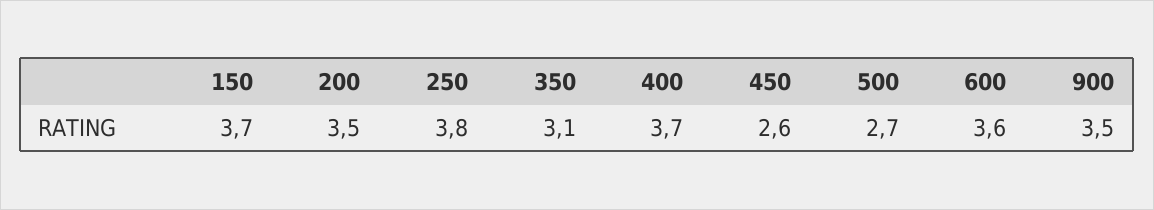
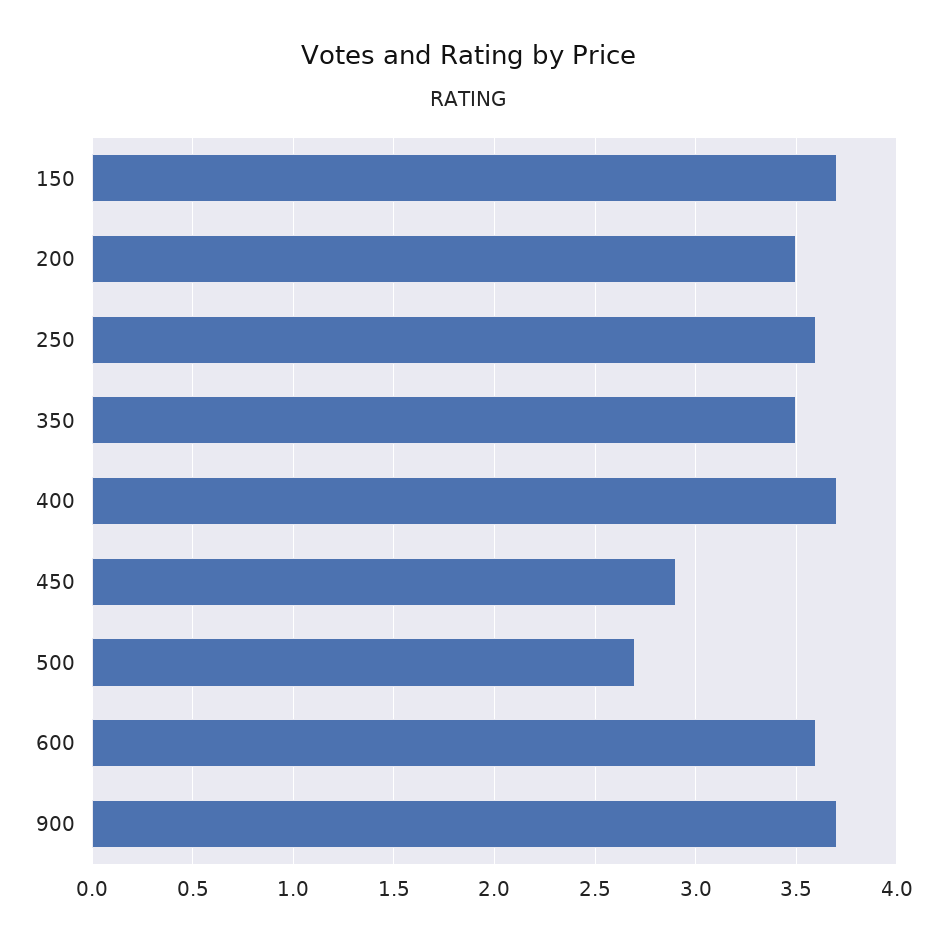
250: 3.8 -> 3.6
350: 3.1 -> 3.5
450: 2.6 -> 2.9
900: 3.5 -> 3.7

